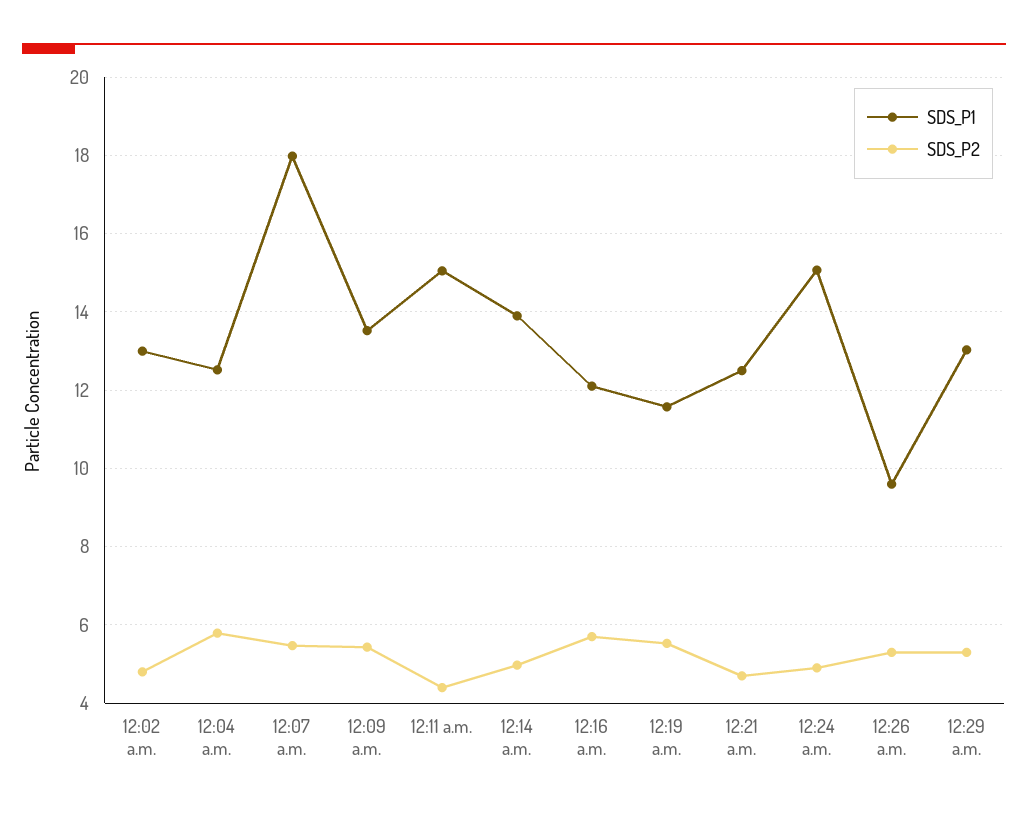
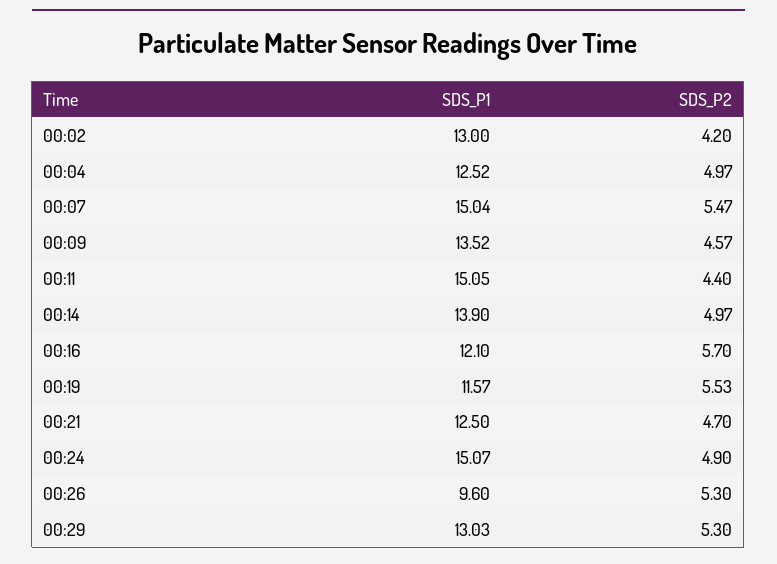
SDS_P2, 12:02 a.m.: 4.8 -> 4.2
SDS_P2, 12:04 a.m.: 5.8 -> 4.97
SDS_P1, 12:07 a.m.: 18 -> 15.04
SDS_P2, 12:09 a.m.: 5.4 -> 4.57

